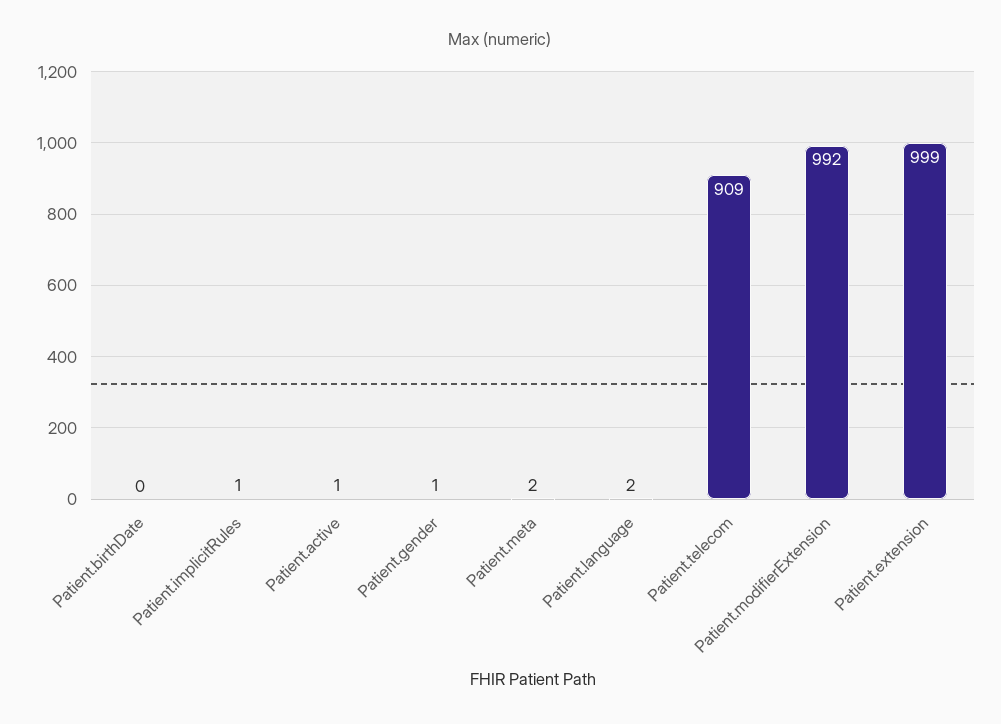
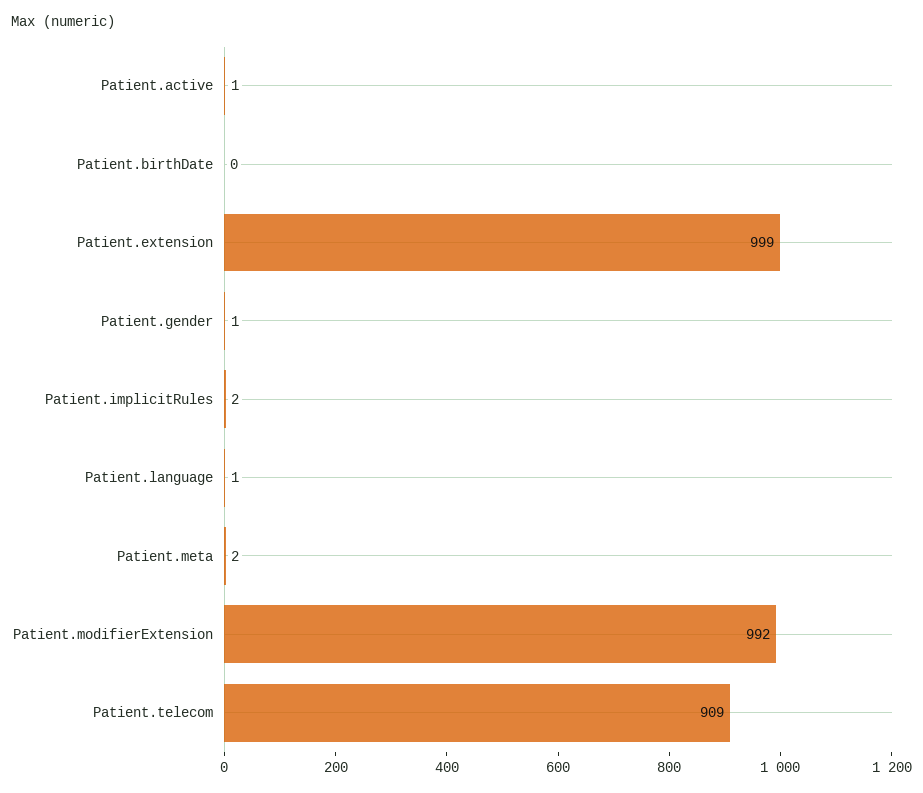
Patient.implicitRules: 1 -> 2
Patient.language: 2 -> 1

